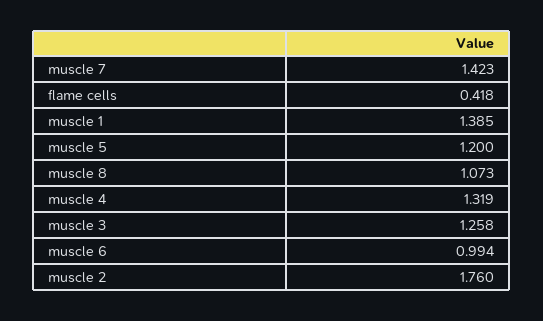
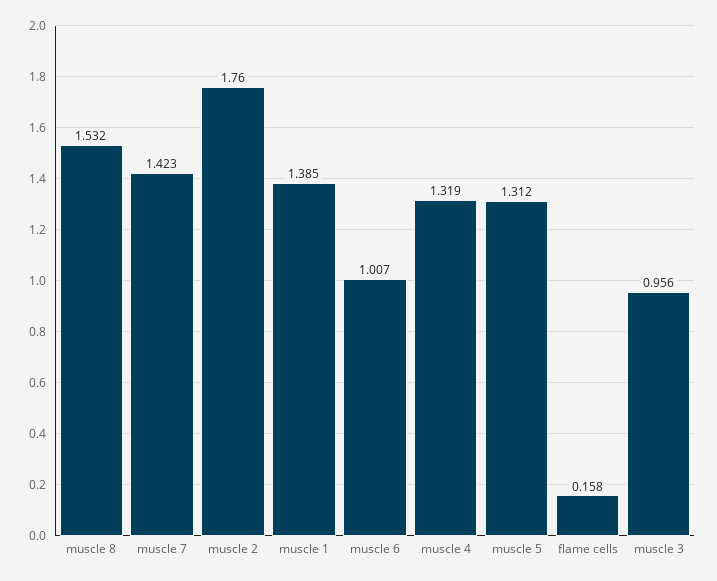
flame cells: 0.418 -> 0.158
muscle 5: 1.2 -> 1.312
muscle 8: 1.073 -> 1.532
muscle 3: 1.258 -> 0.956
muscle 6: 0.994 -> 1.007

